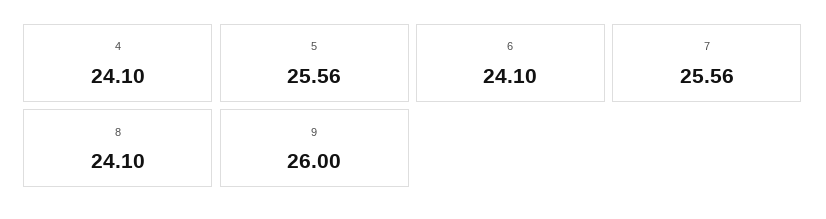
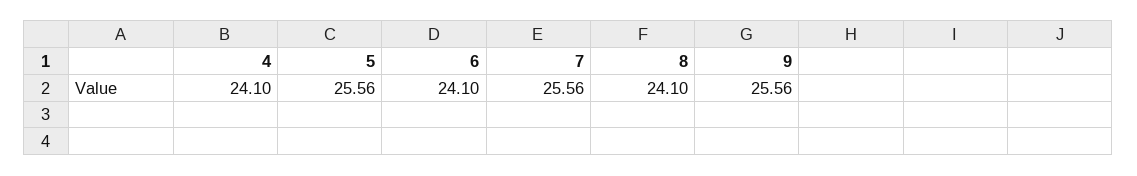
9: 26 -> 25.56

